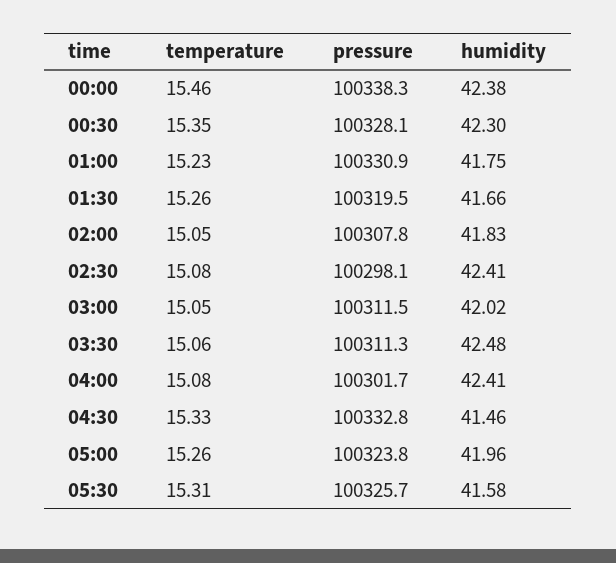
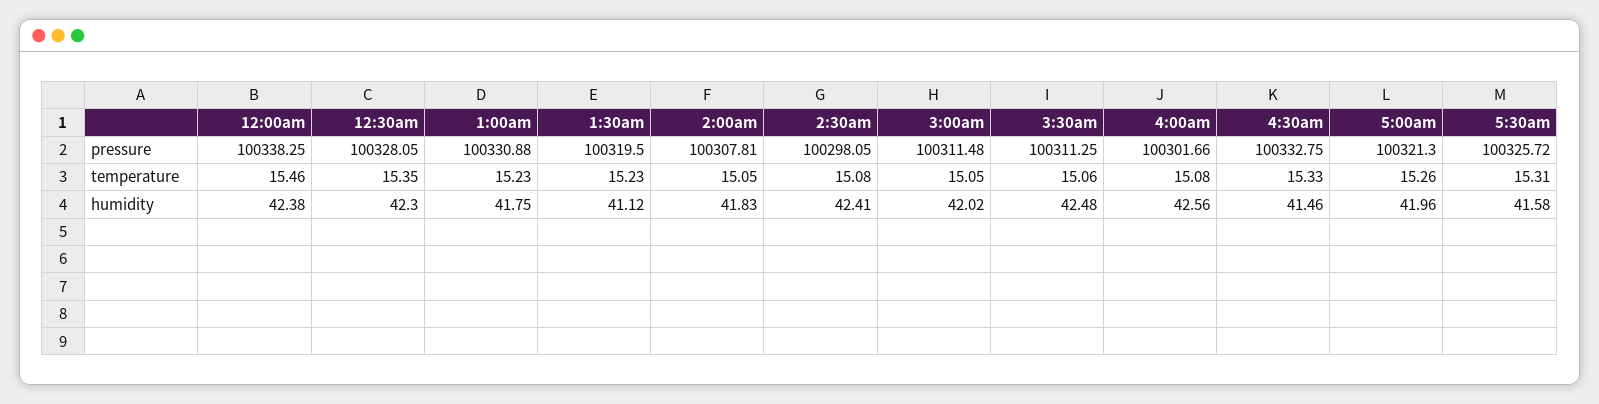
temperature, 01:30: 15.26 -> 15.23
humidity, 01:30: 41.66 -> 41.12
humidity, 04:00: 42.41 -> 42.56
pressure, 05:00: 100323.8 -> 100321.3

